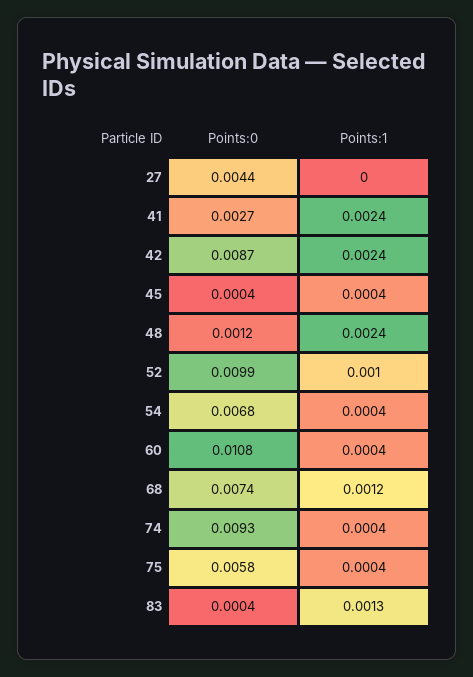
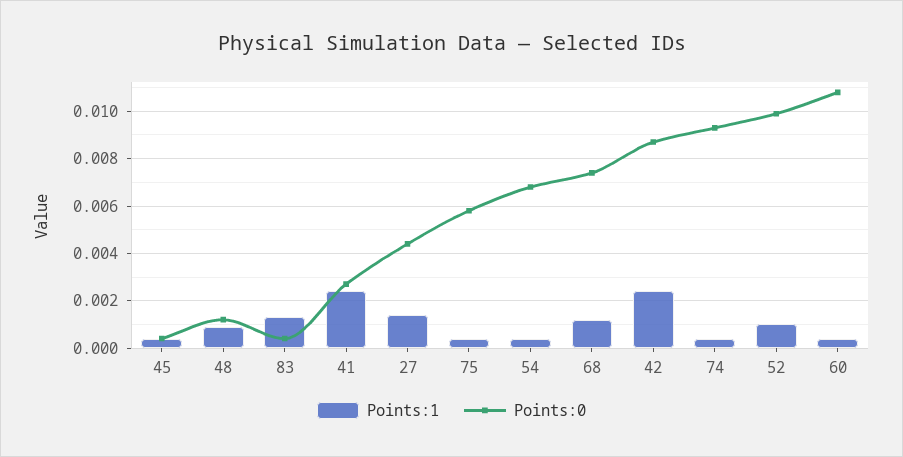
Points:1, 27: 0 -> 0.0015
Points:1, 48: 0.0024 -> 0.001

